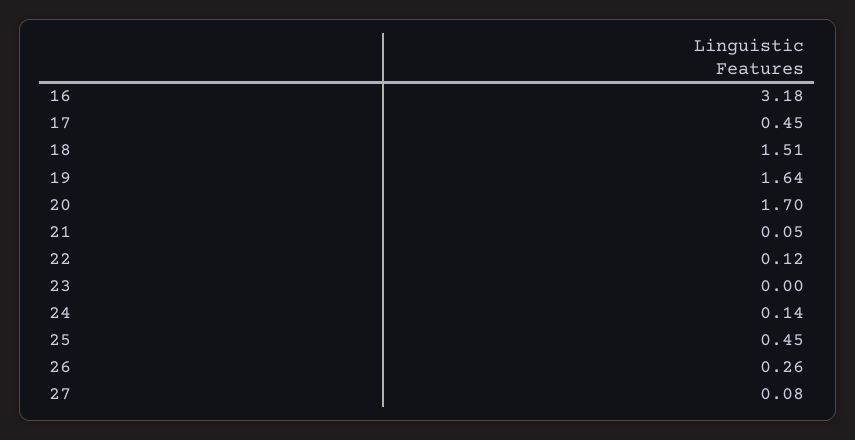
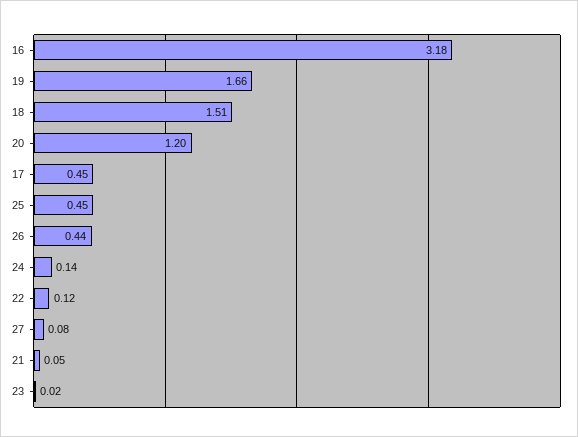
19: 1.64 -> 1.66
20: 1.7 -> 1.2
23: 0 -> 0.02
26: 0.26 -> 0.44

